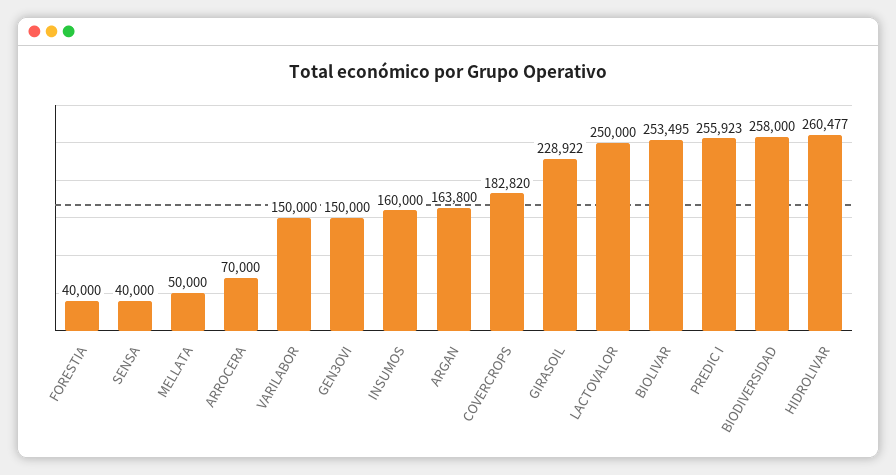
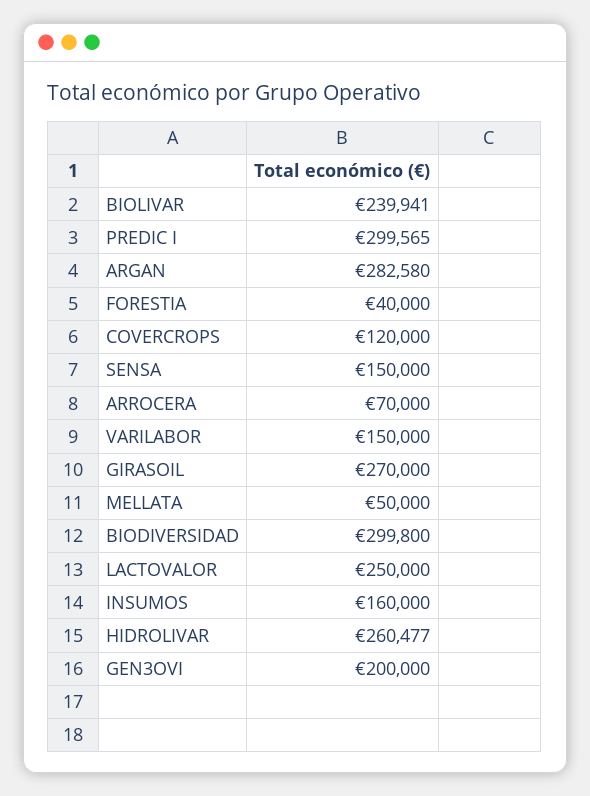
SENSA: 40000 -> 150000
GEN3OVI: 150000 -> 200000
ARGAN: 163800 -> 282580
COVERCROPS: 182820 -> 120000
GIRASOIL: 228922 -> 270000
BIOLIVAR: 253495 -> 239941
PREDIC I: 255923 -> 299565
BIODIVERSIDAD: 258000 -> 299800

